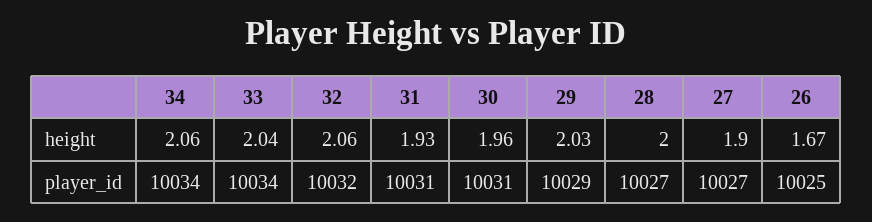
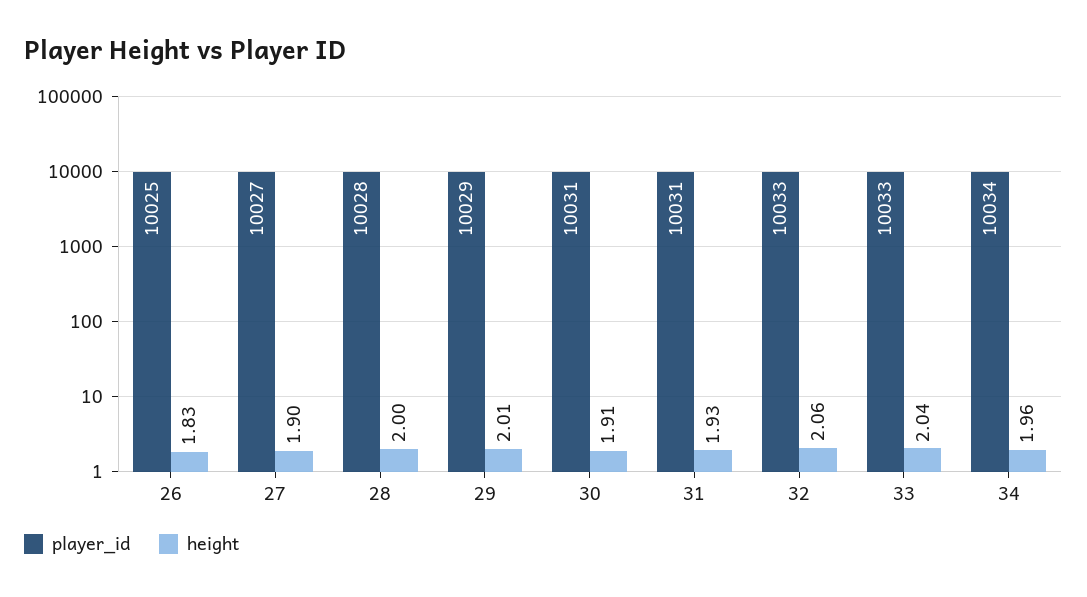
height, 34: 2.06 -> 1.96
height, 30: 1.96 -> 1.91
height, 29: 2.03 -> 2.01
height, 26: 1.67 -> 1.83
player_id, 33: 10034 -> 10033
player_id, 32: 10032 -> 10033
player_id, 28: 10027 -> 10028

